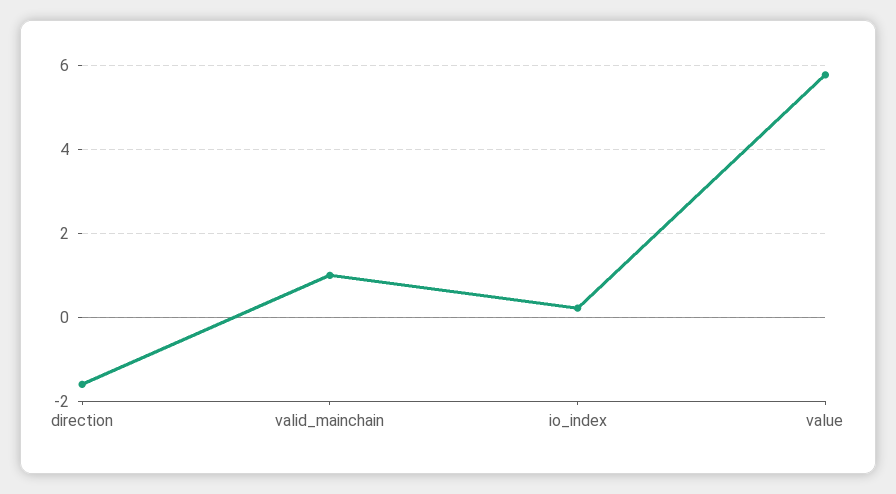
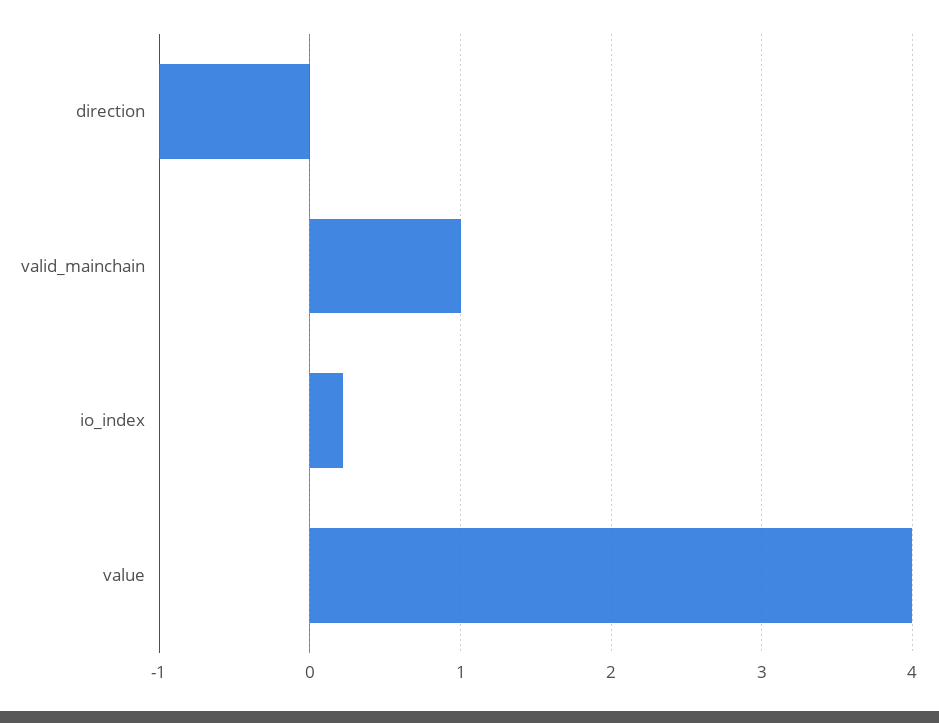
direction: -1.6 -> -1
value: 5.8 -> 4

